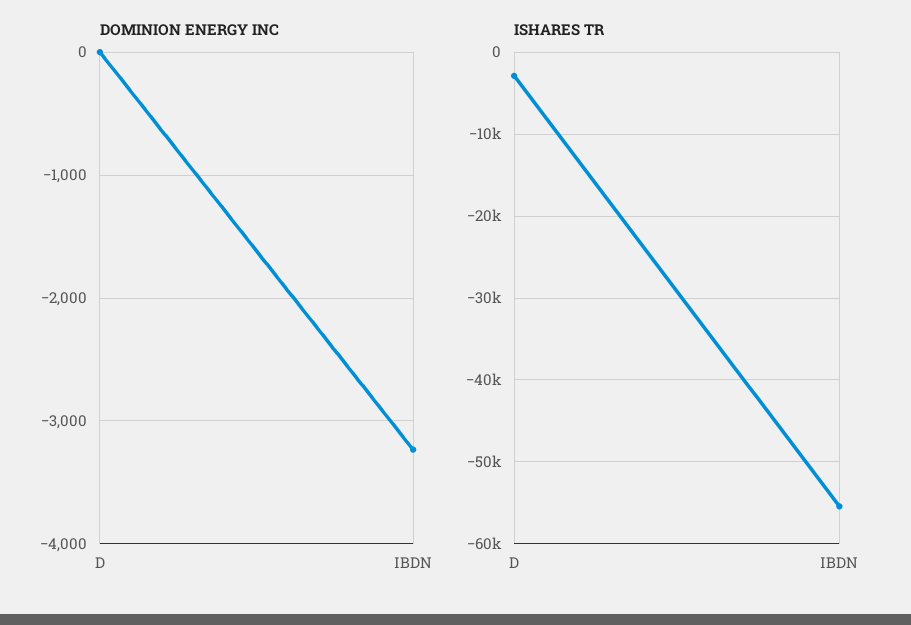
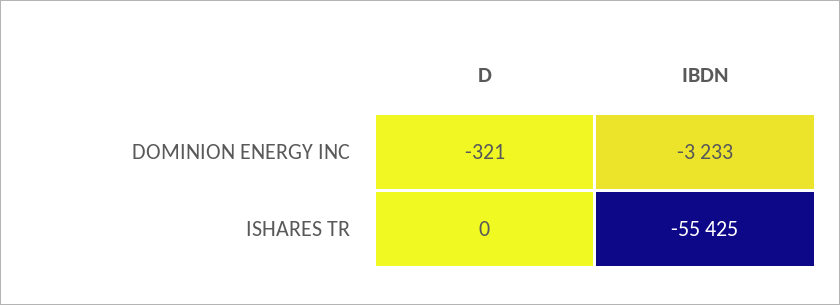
DOMINION ENERGY INC, D: 0 -> -321
ISHARES TR, D: -3000 -> 0

